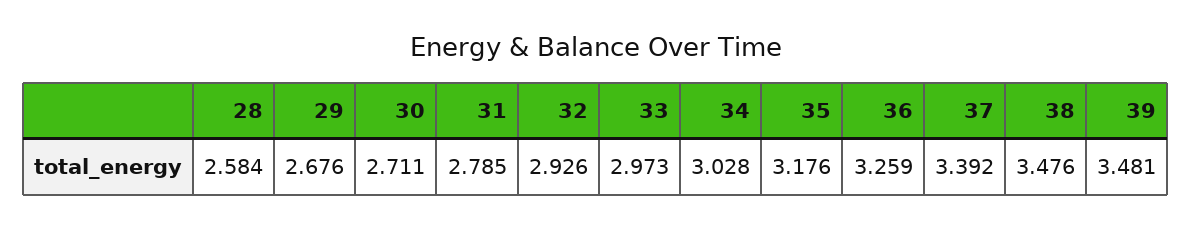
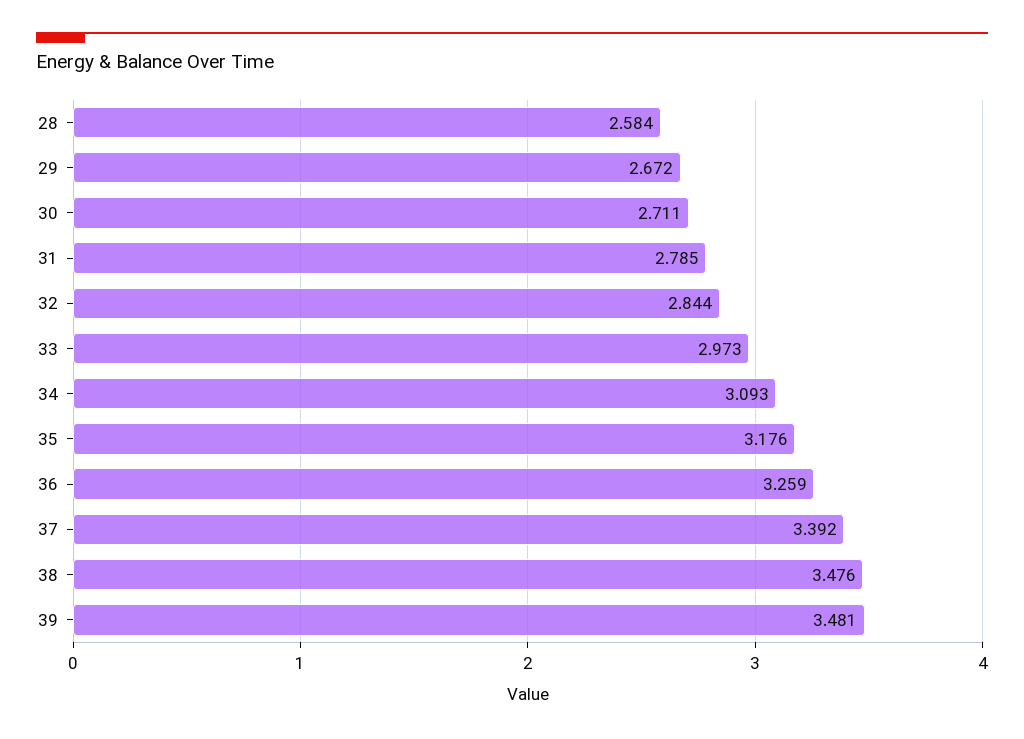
29: 2.676 -> 2.672
32: 2.926 -> 2.844
34: 3.028 -> 3.093

